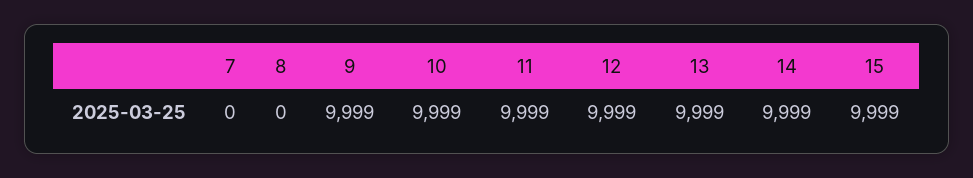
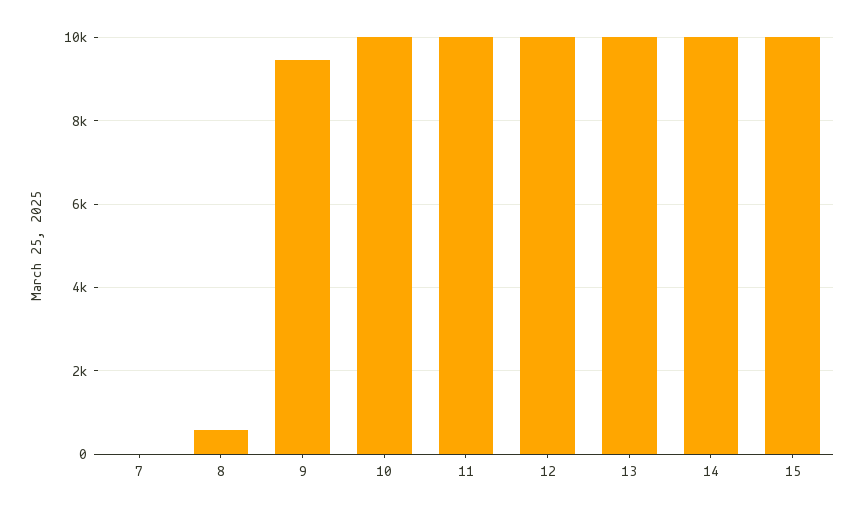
8: 0 -> 600
9: 9999 -> 9400

